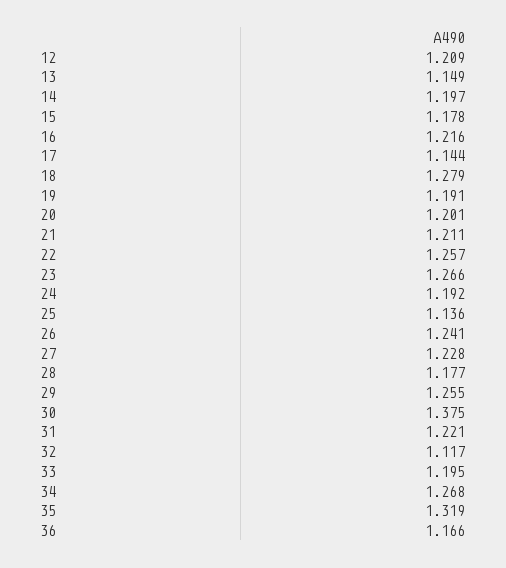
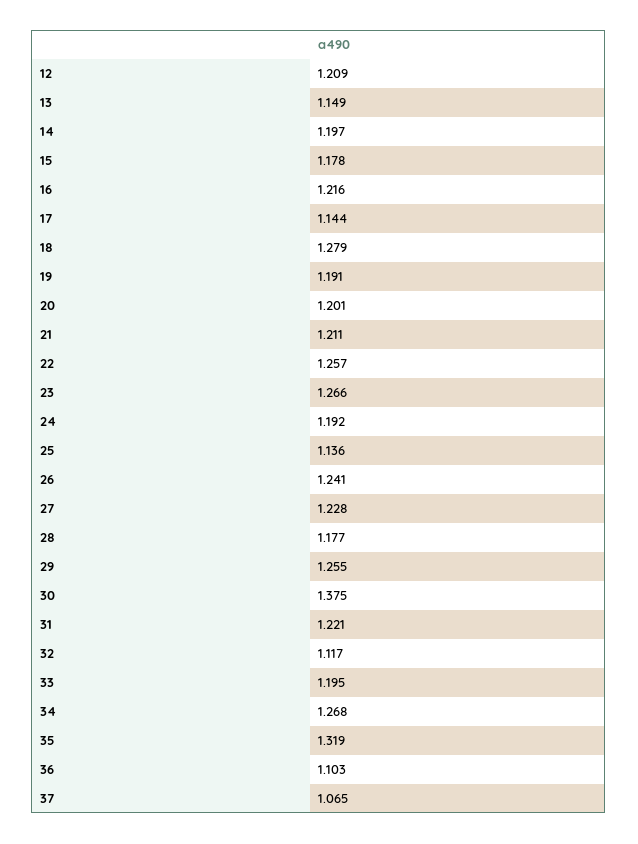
36: 1.166 -> 1.103
37: none -> 1.065

